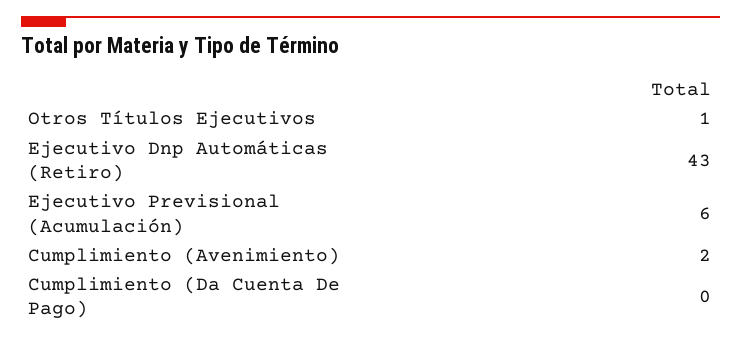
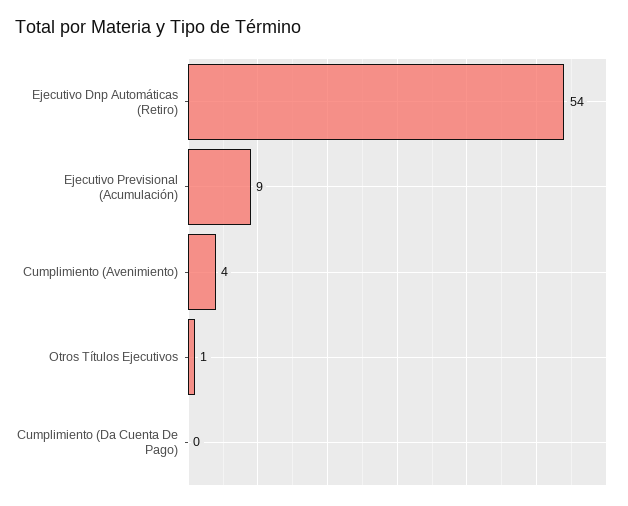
Ejecutivo Dnp Automáticas (Retiro): 43 -> 54
Ejecutivo Previsional (Acumulación): 6 -> 9
Cumplimiento (Avenimiento): 2 -> 4

